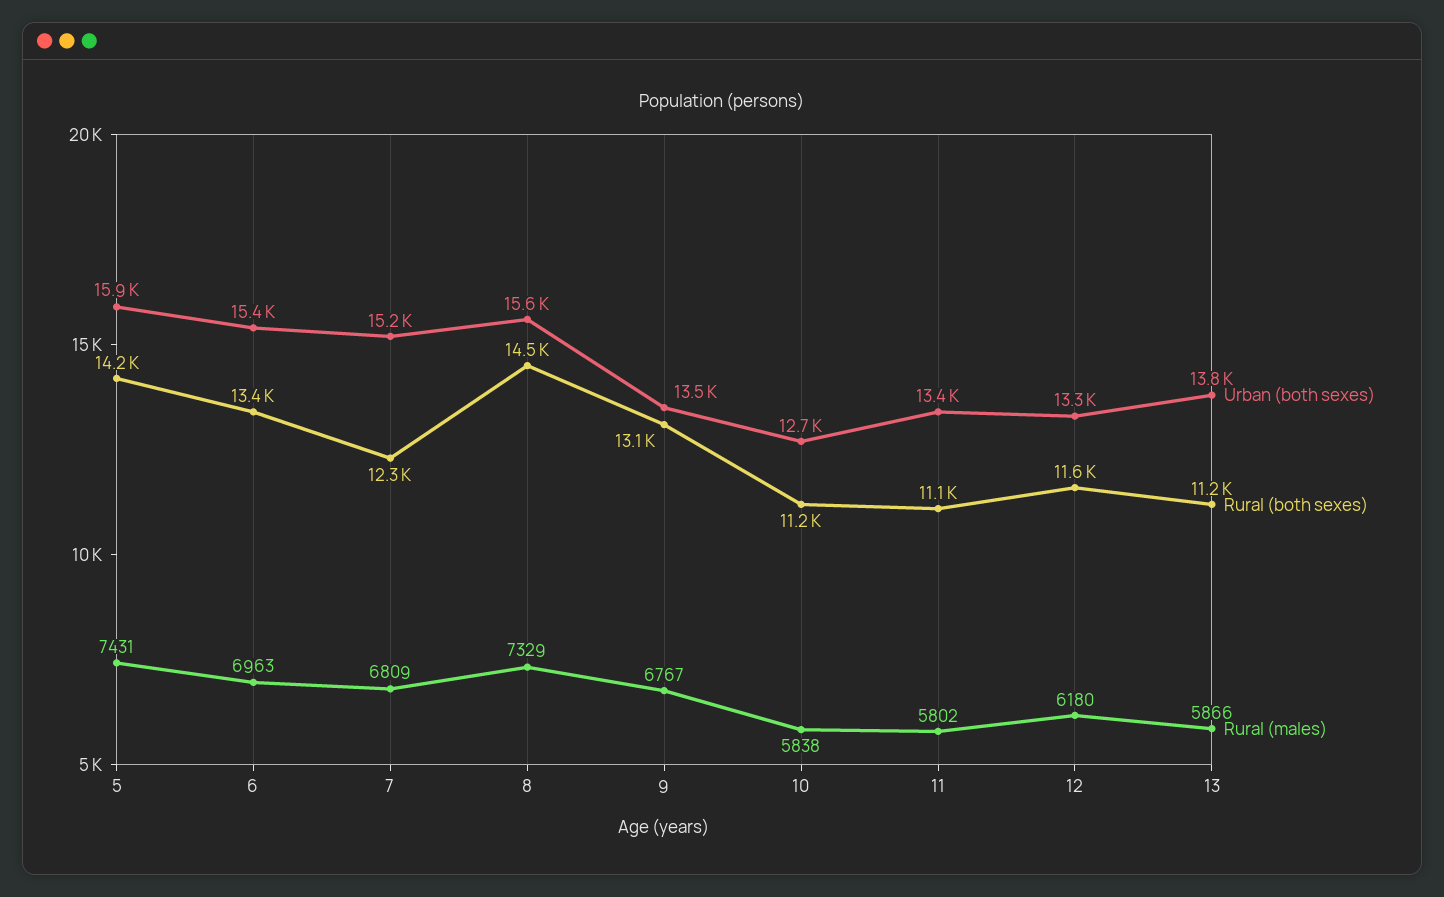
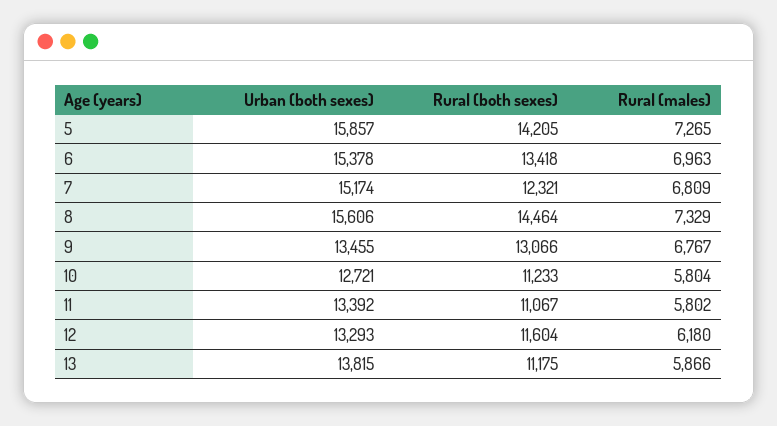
Rural (males), 5: 7431 -> 7265
Rural (males), 10: 5838 -> 5804

